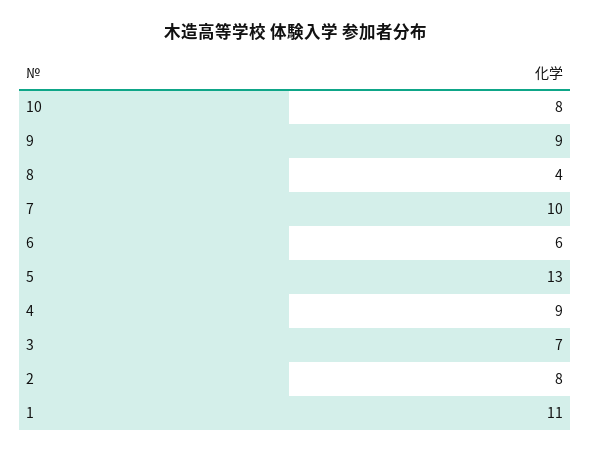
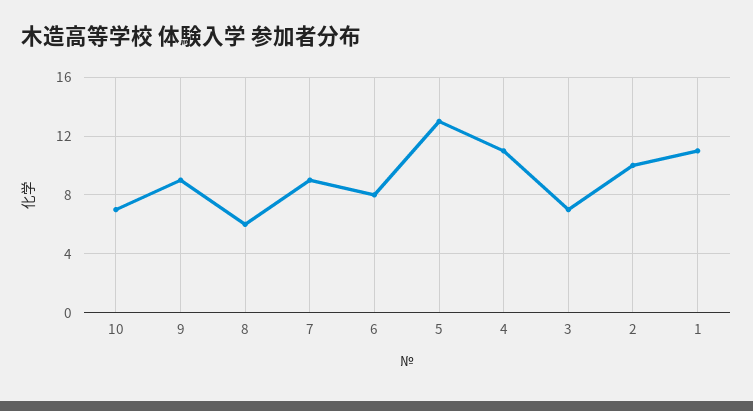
10: 8 -> 7
8: 4 -> 6
7: 10 -> 9
6: 6 -> 8
4: 9 -> 11
2: 8 -> 10

